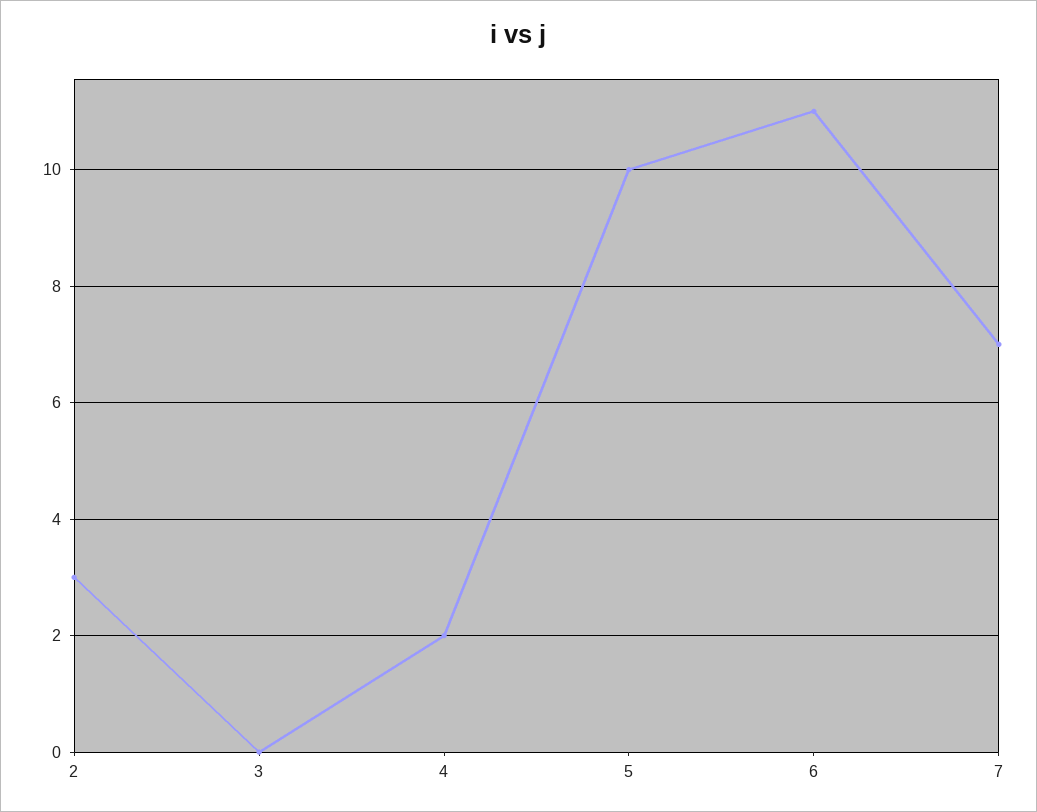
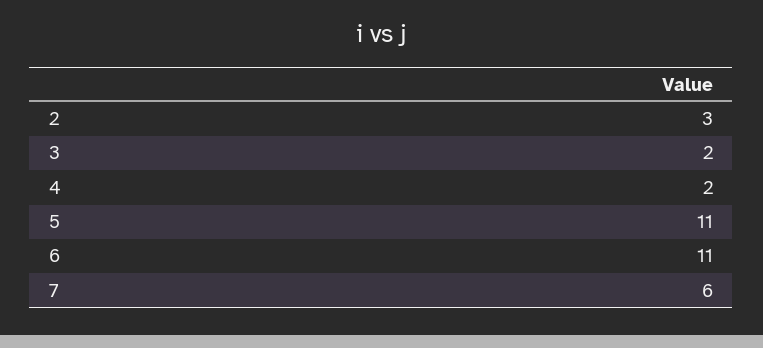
3: 0 -> 2
5: 10 -> 11
7: 7 -> 6

